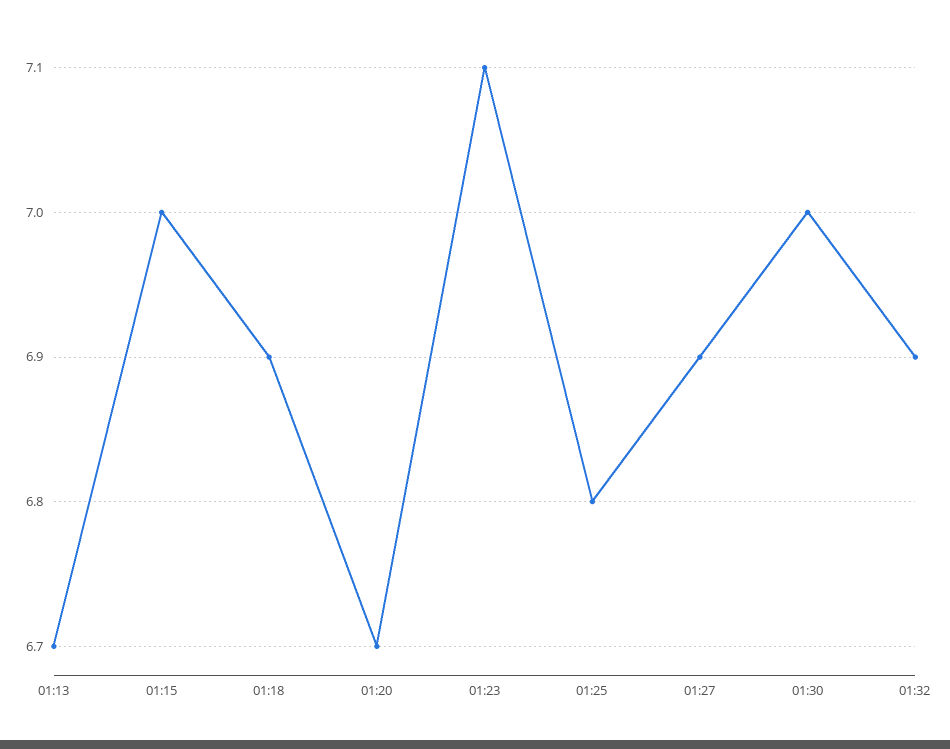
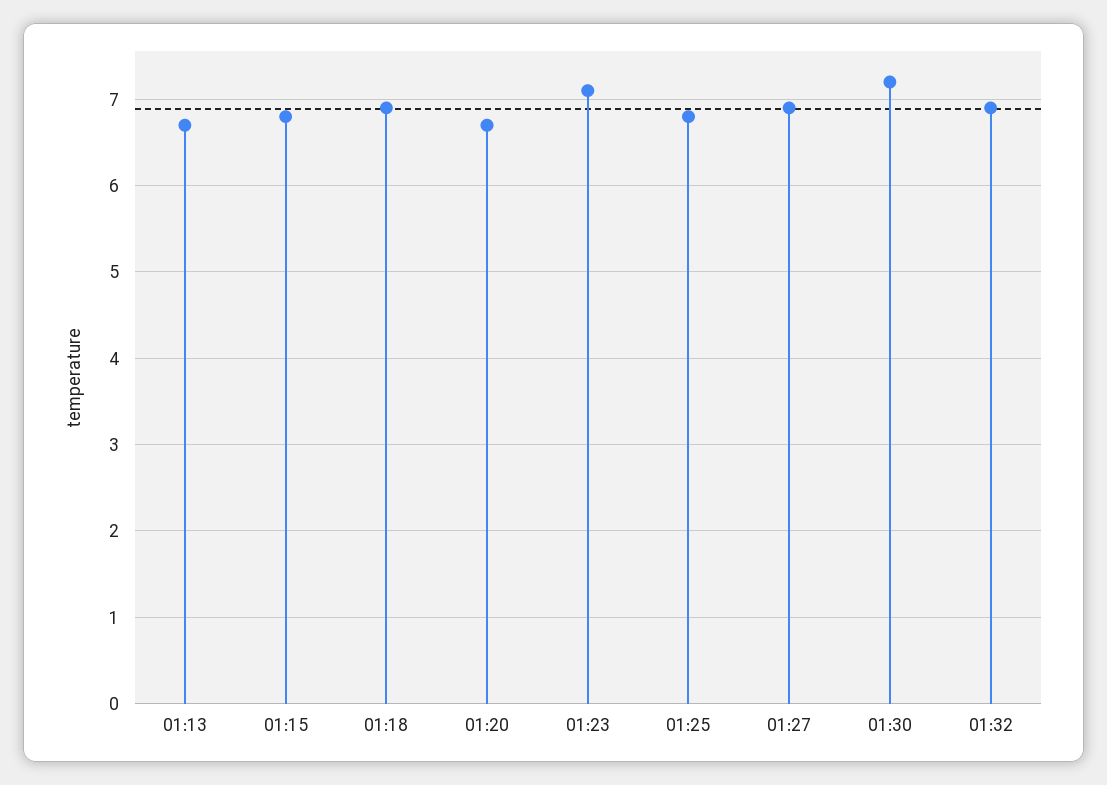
01:15: 7 -> 6.8
01:30: 7 -> 7.2

